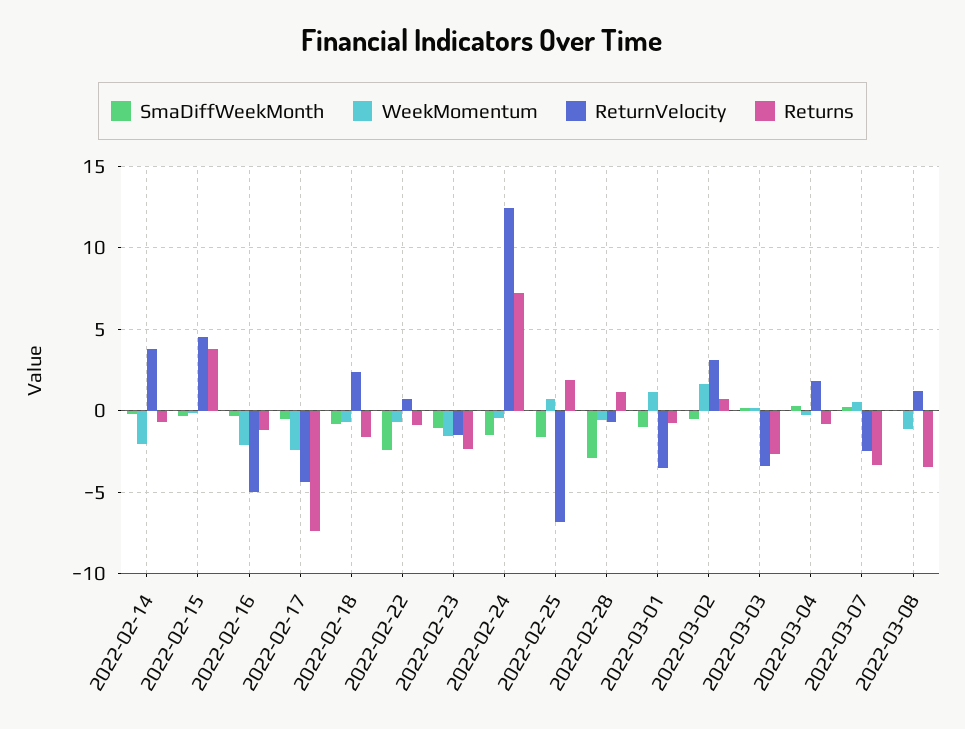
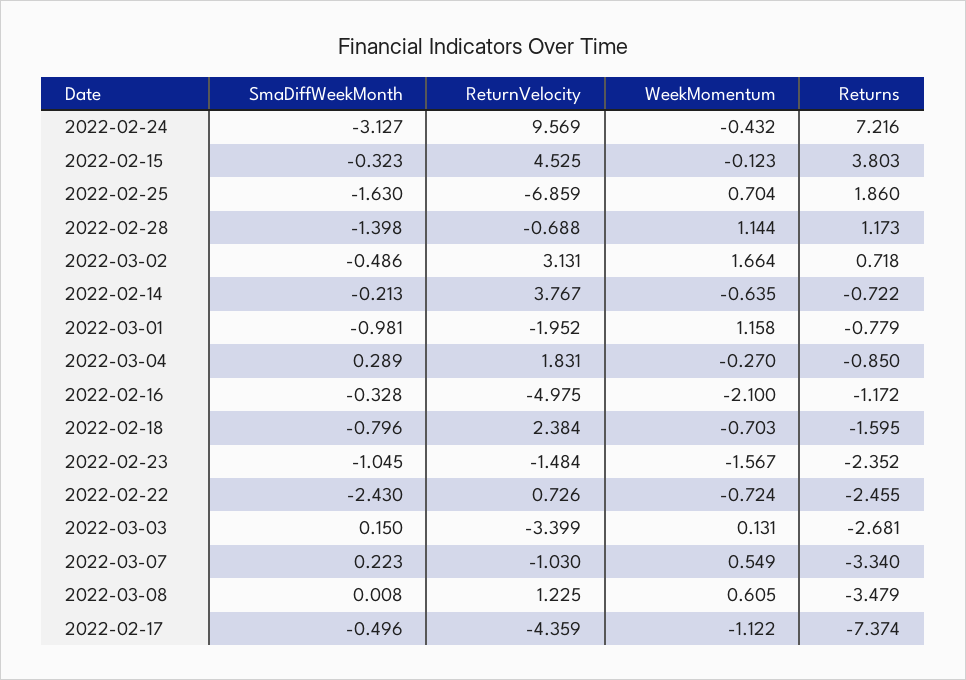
WeekMomentum, 2022-02-14: -2 -> -0.635
WeekMomentum, 2022-02-17: -2.5 -> -1.122
Returns, 2022-02-22: -1 -> -2.455
SmaDiffWeekMonth, 2022-02-24: -1.5 -> -3.127
ReturnVelocity, 2022-02-24: 12.5 -> 9.569
SmaDiffWeekMonth, 2022-02-28: -3 -> -1.398
WeekMomentum, 2022-02-28: -0.5 -> 1.144
ReturnVelocity, 2022-03-01: -3.5 -> -1.952
ReturnVelocity, 2022-03-07: -2.5 -> -1.03
WeekMomentum, 2022-03-08: -1 -> 0.605

